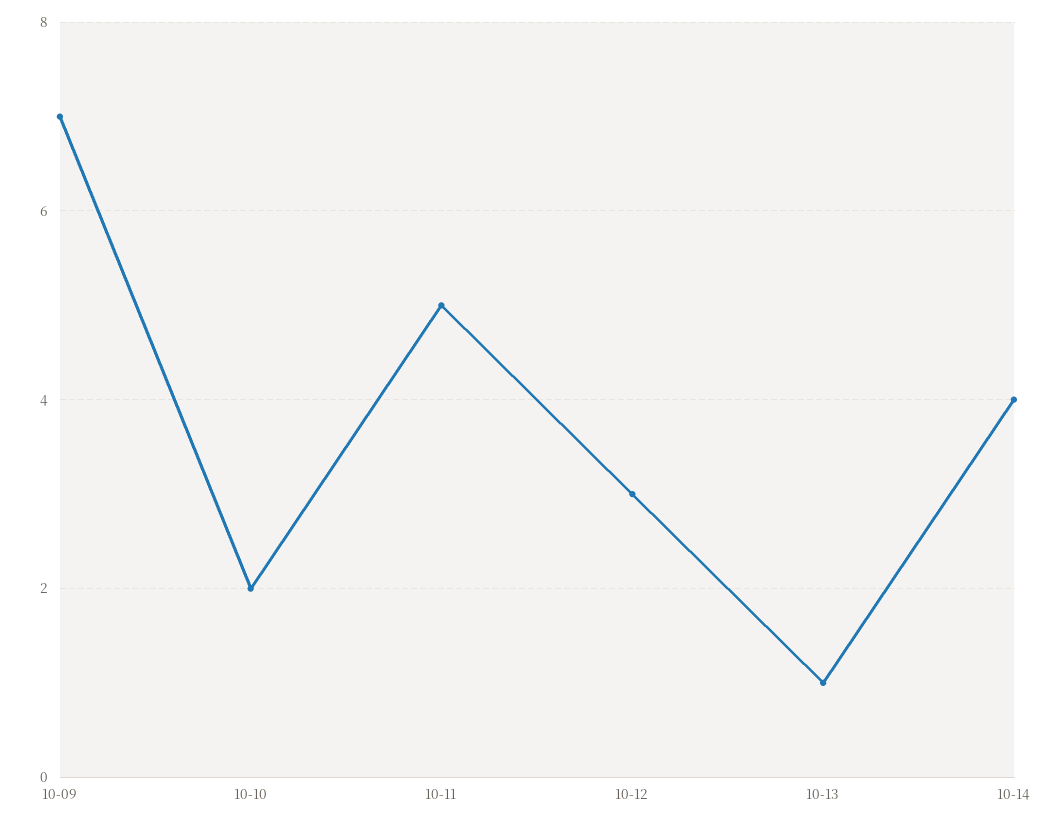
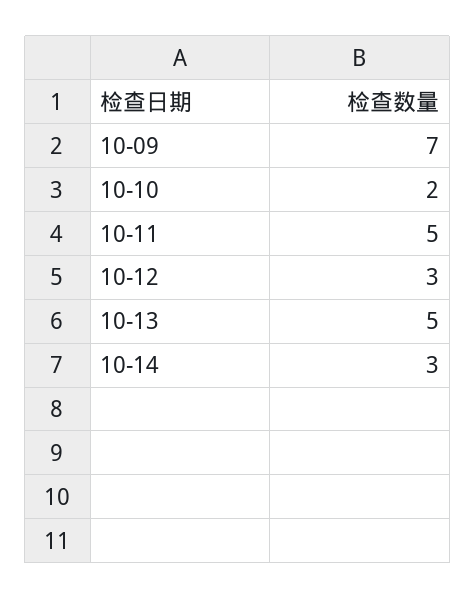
10-13: 1 -> 5
10-14: 4 -> 3

